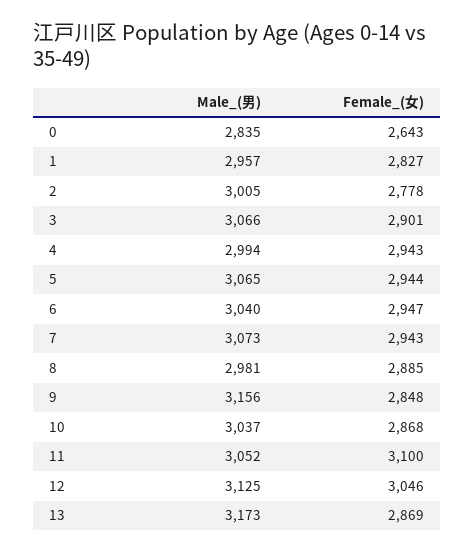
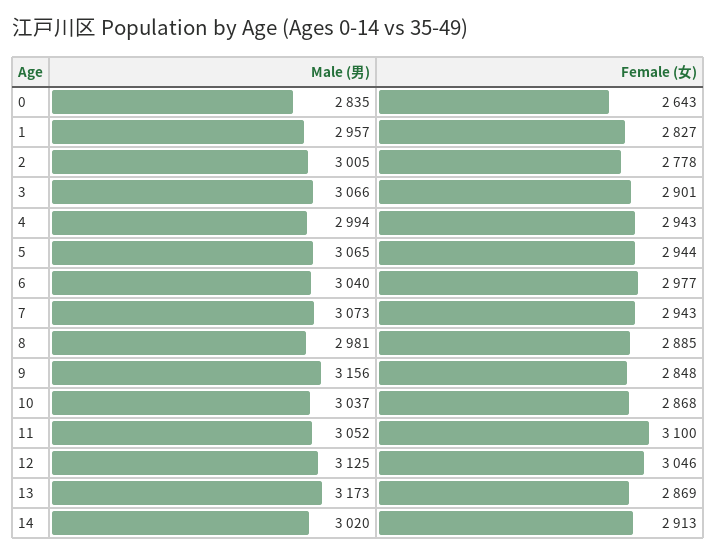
Female_(女), 6: 2947 -> 2977
Male_(男), 14: none -> 3020
Female_(女), 14: none -> 2913

